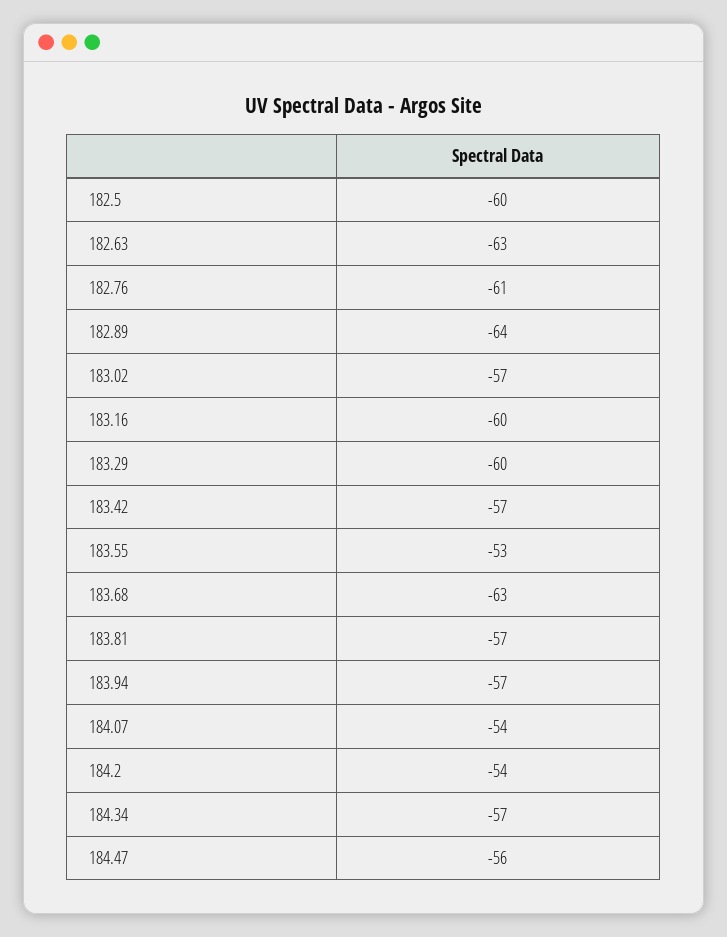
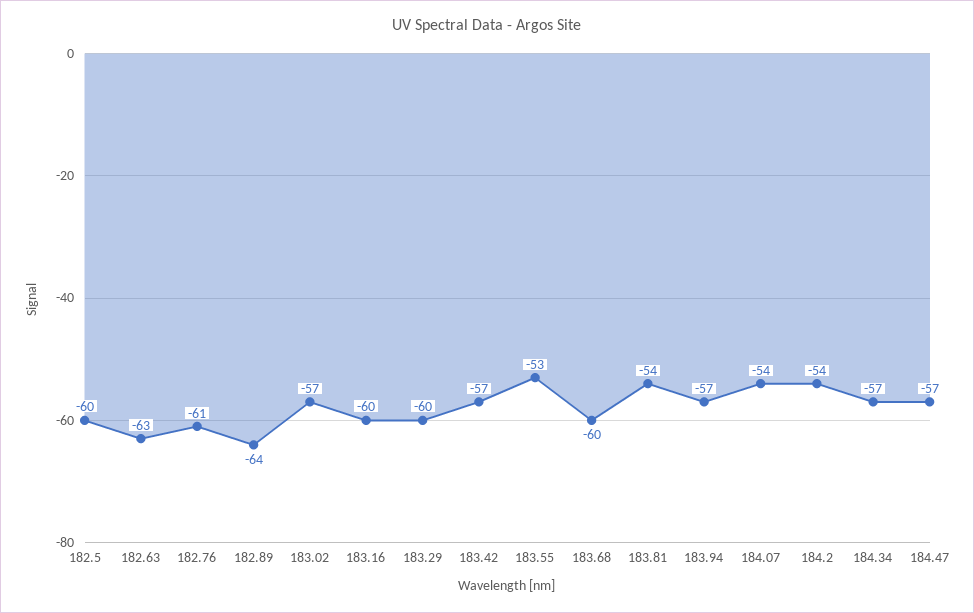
183.68: -63 -> -60
183.81: -57 -> -54
184.47: -56 -> -57

